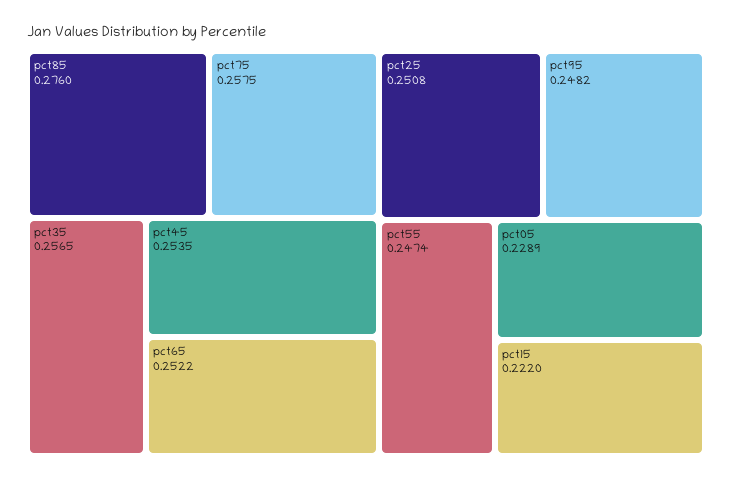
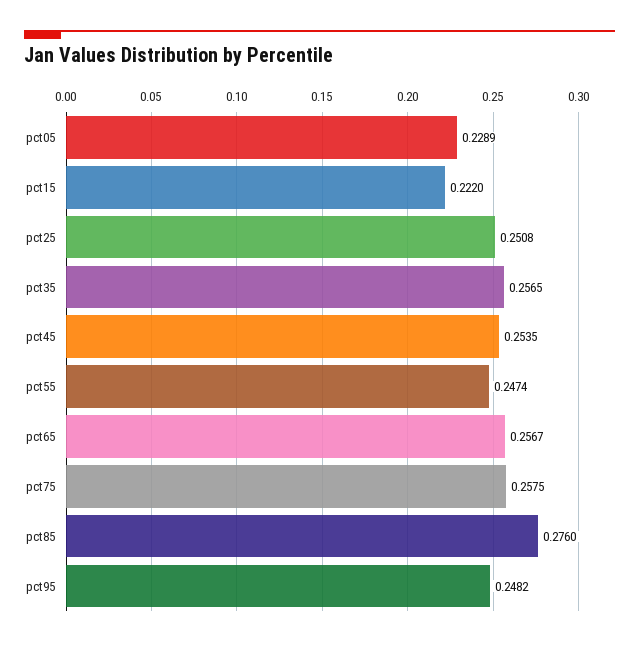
pct65: 0.2522 -> 0.2567

